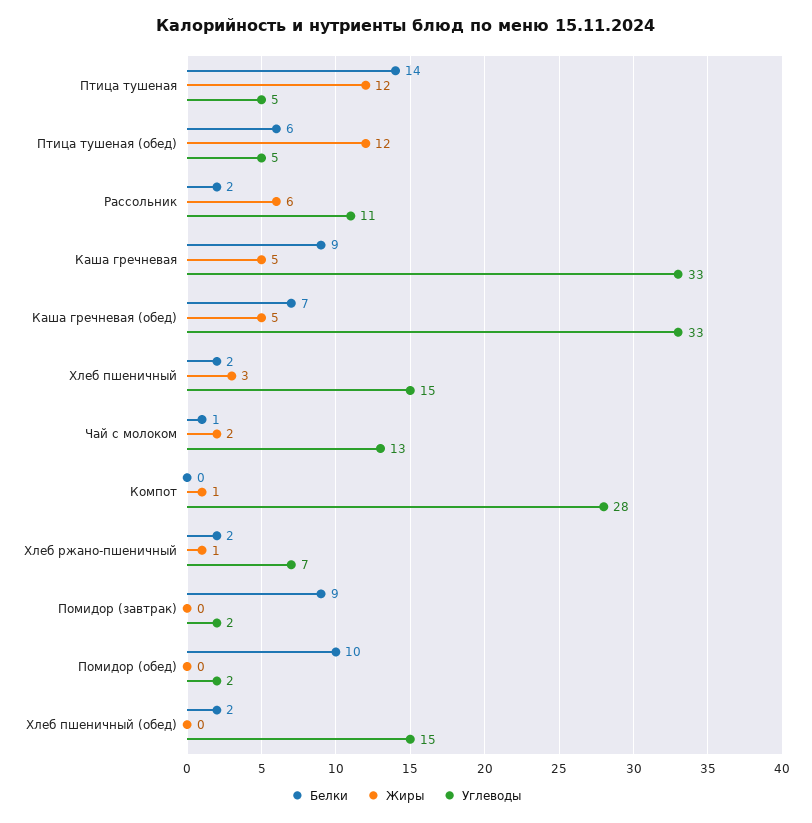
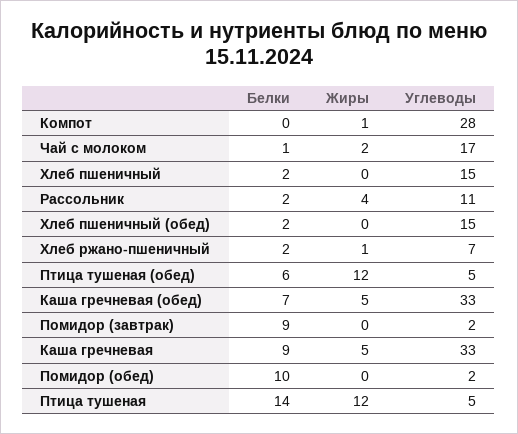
Жиры, Рассольник: 6 -> 4
Жиры, Хлеб пшеничный: 3 -> 0
Углеводы, Чай с молоком: 13 -> 17

